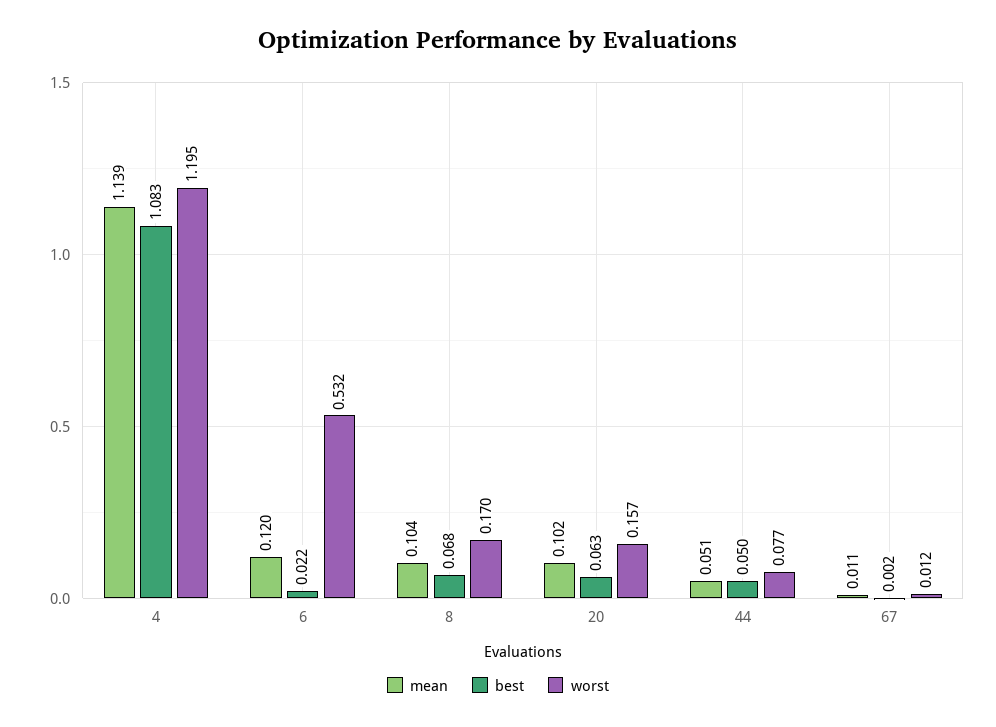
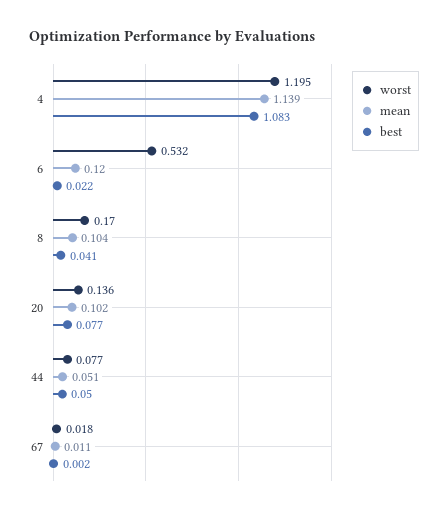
best, 8: 0.068 -> 0.041
best, 20: 0.063 -> 0.077
worst, 20: 0.157 -> 0.136
worst, 67: 0.012 -> 0.018

